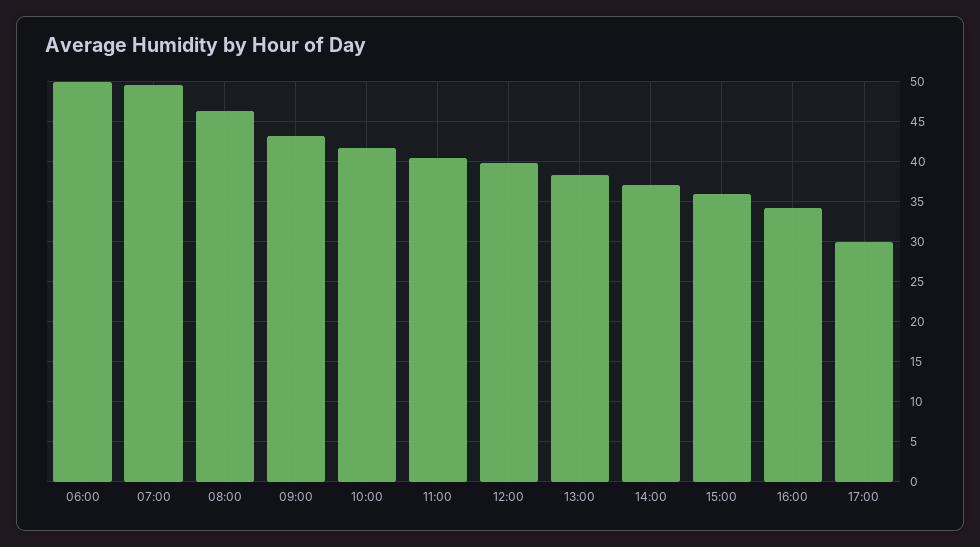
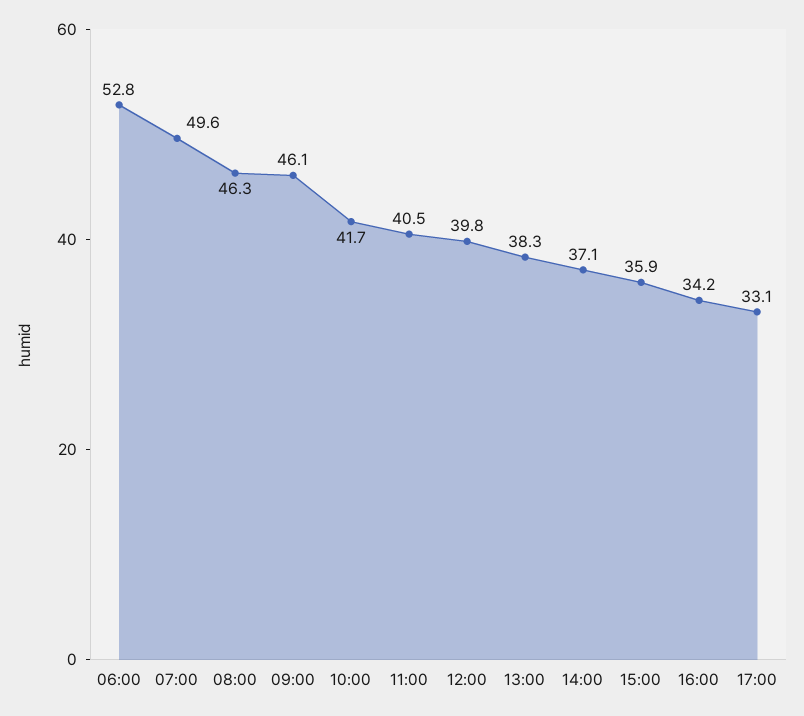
06:00: 50 -> 52.8
09:00: 43 -> 46.1
17:00: 30 -> 33.1

